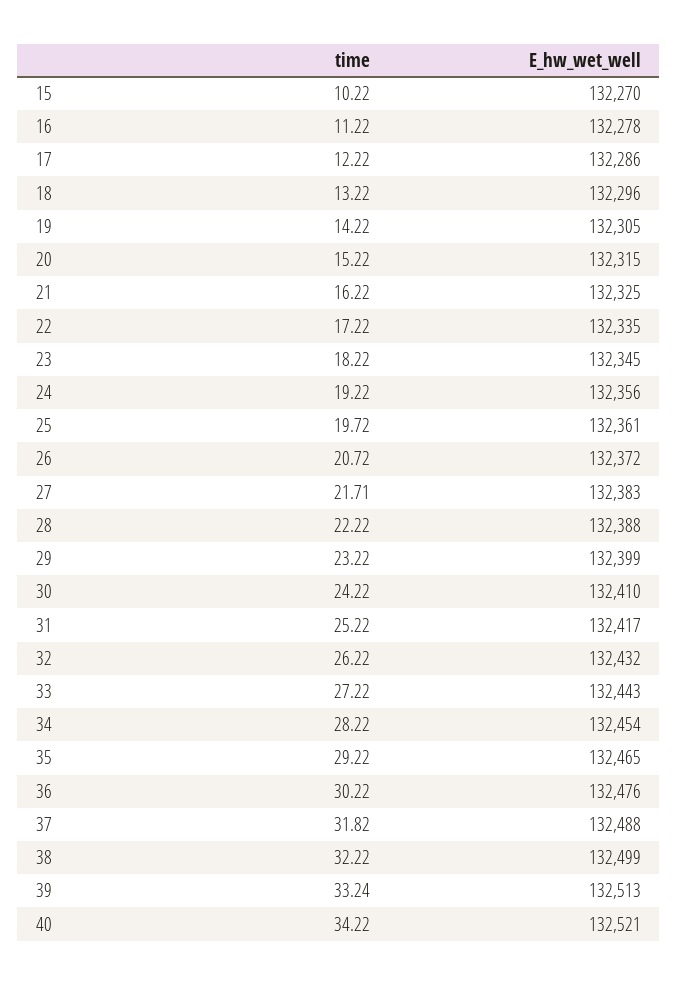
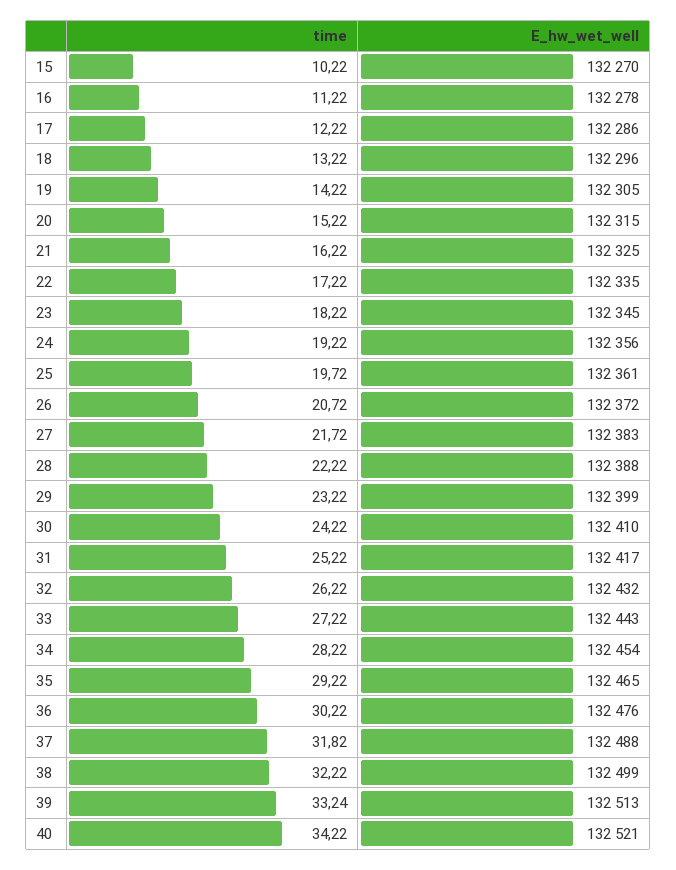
time, 27: 21.71 -> 21.72

